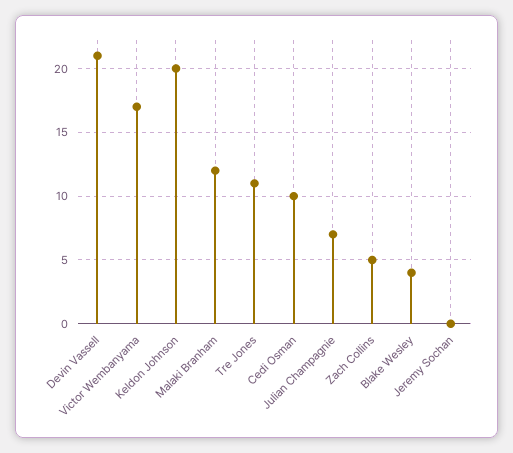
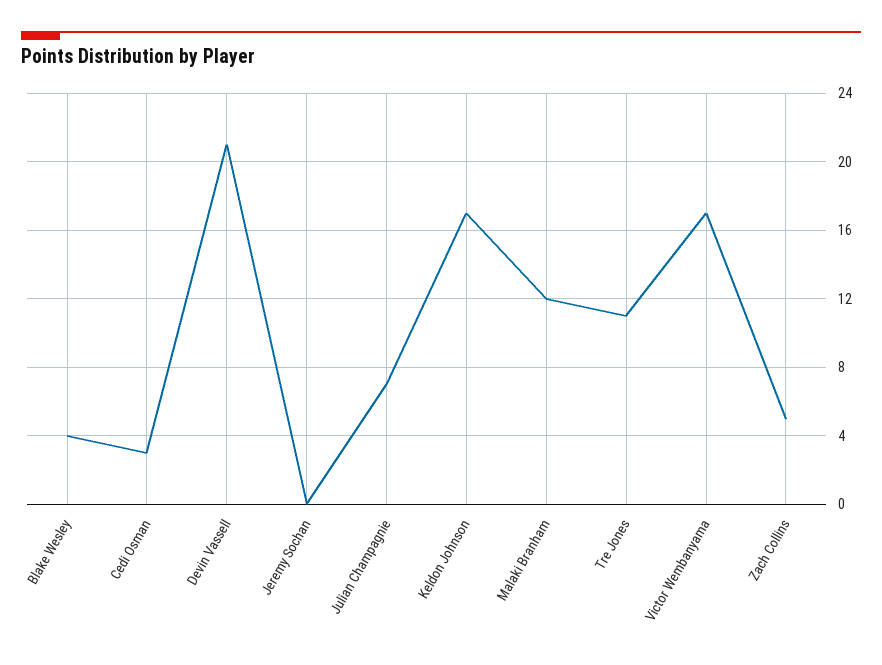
Keldon Johnson: 20 -> 17
Cedi Osman: 10 -> 3

